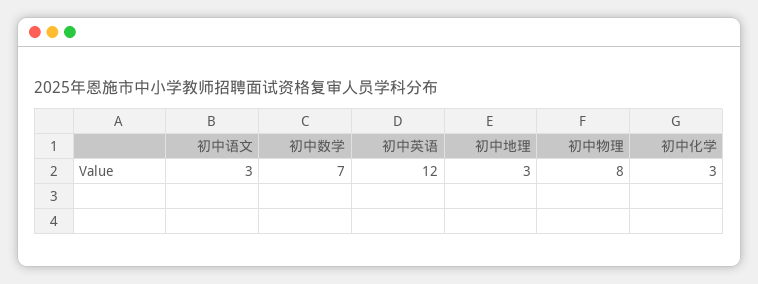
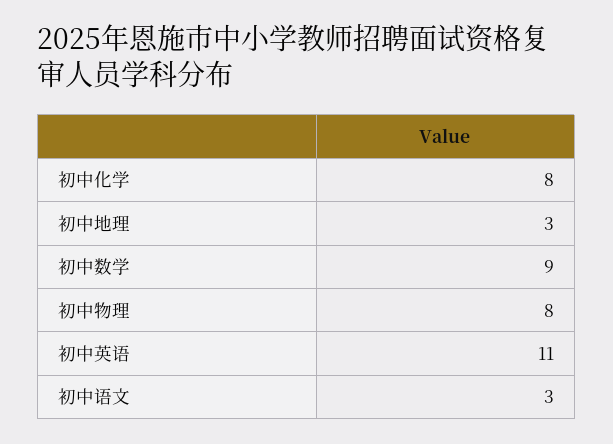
初中数学: 7 -> 9
初中英语: 12 -> 11
初中化学: 3 -> 8

